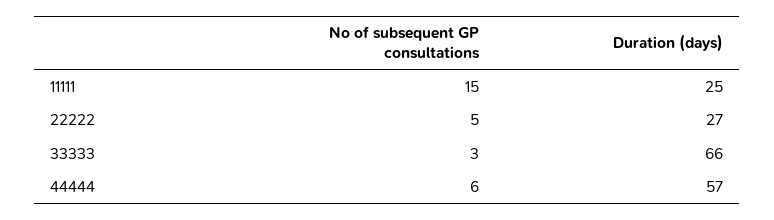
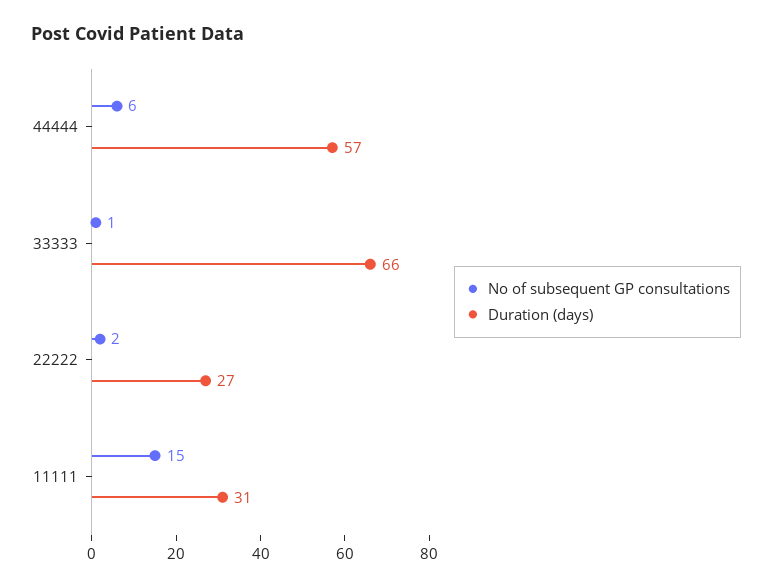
Duration (days), 11111: 25 -> 31
No of subsequent GP consultations, 22222: 5 -> 2
No of subsequent GP consultations, 33333: 3 -> 1

